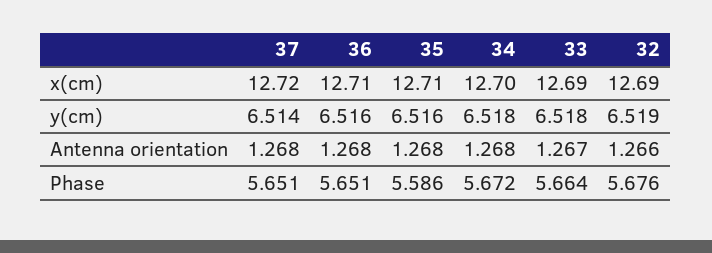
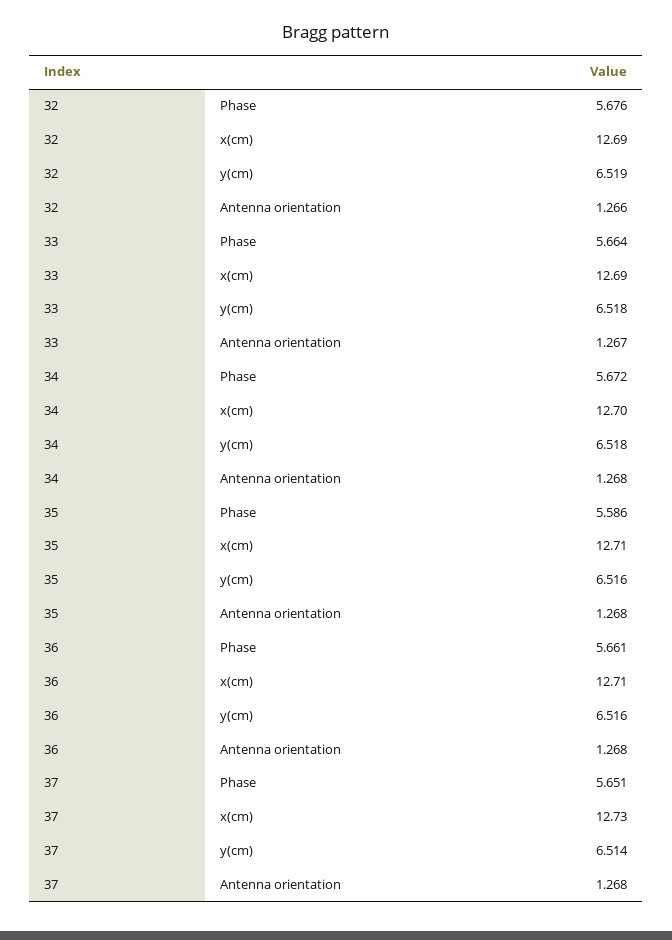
37, x(cm): 12.72 -> 12.73
36, Phase: 5.651 -> 5.661

